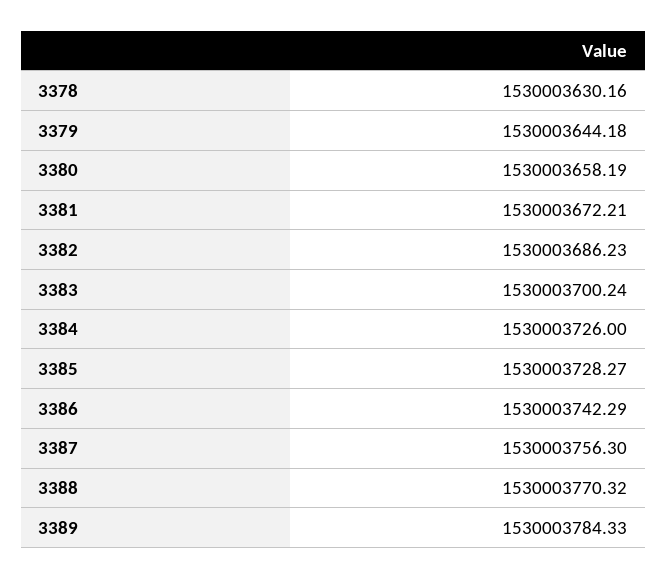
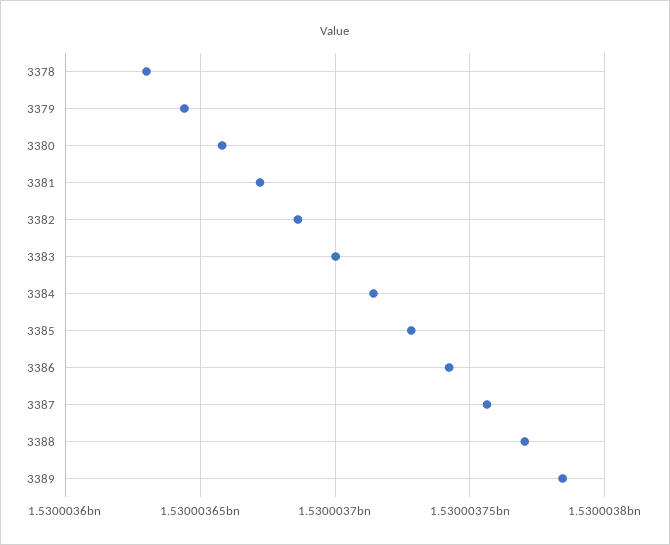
3384: 1530003726 -> 1530003715

